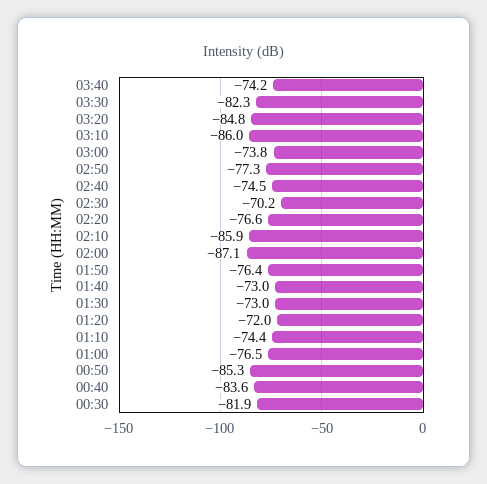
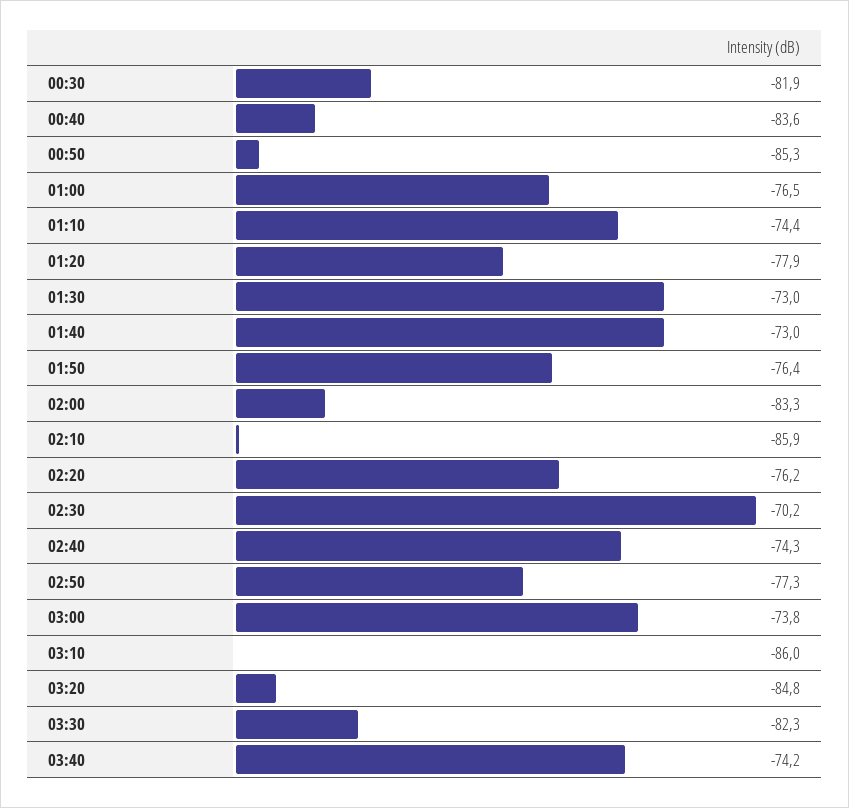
02:40: -74.5 -> -74.3
02:20: -76.6 -> -76.2
02:00: -87.1 -> -83.3
01:20: -72 -> -77.9

